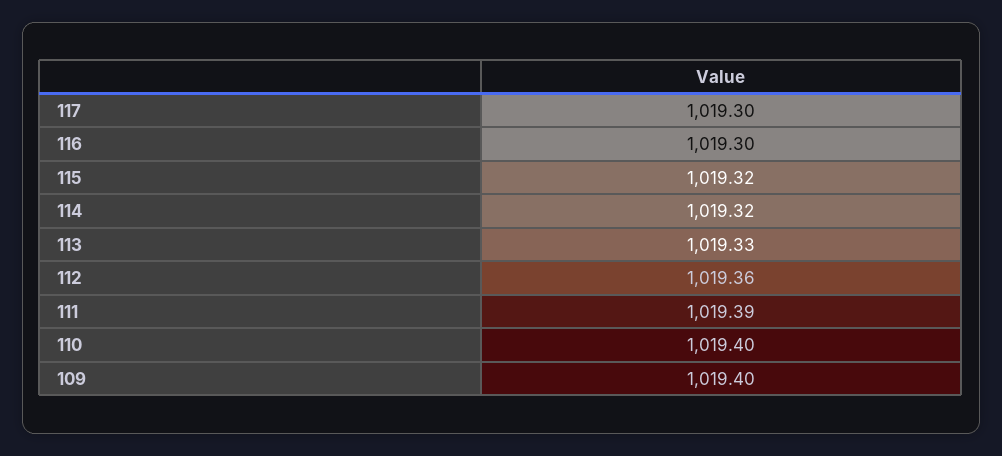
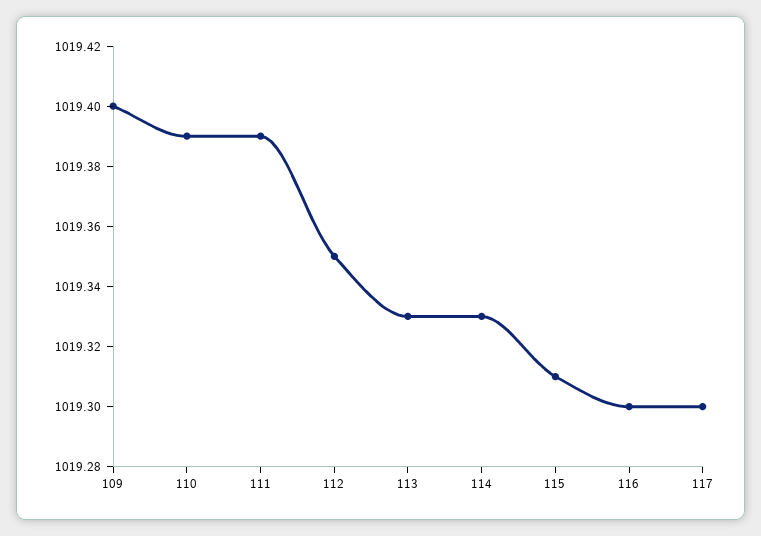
115: 1019.32 -> 1019.31
114: 1019.32 -> 1019.33
112: 1019.36 -> 1019.35
110: 1019.4 -> 1019.39

